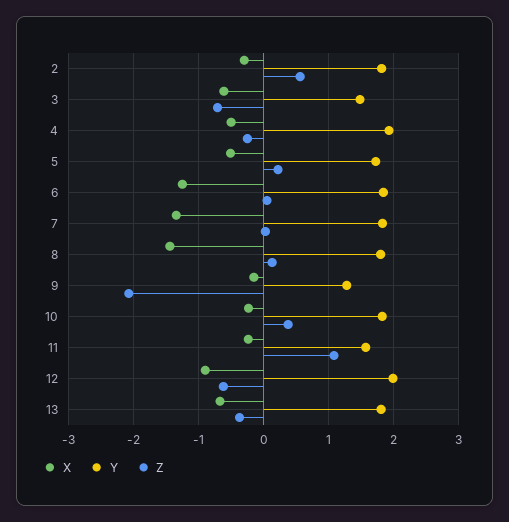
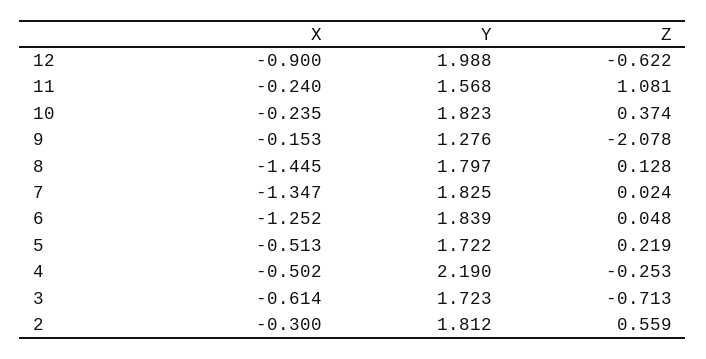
Y, 3: 1.5 -> 1.723
Y, 4: 1.9 -> 2.19
X, 13: -0.7 -> none
Y, 13: 1.8 -> none
Z, 13: -0.4 -> none

